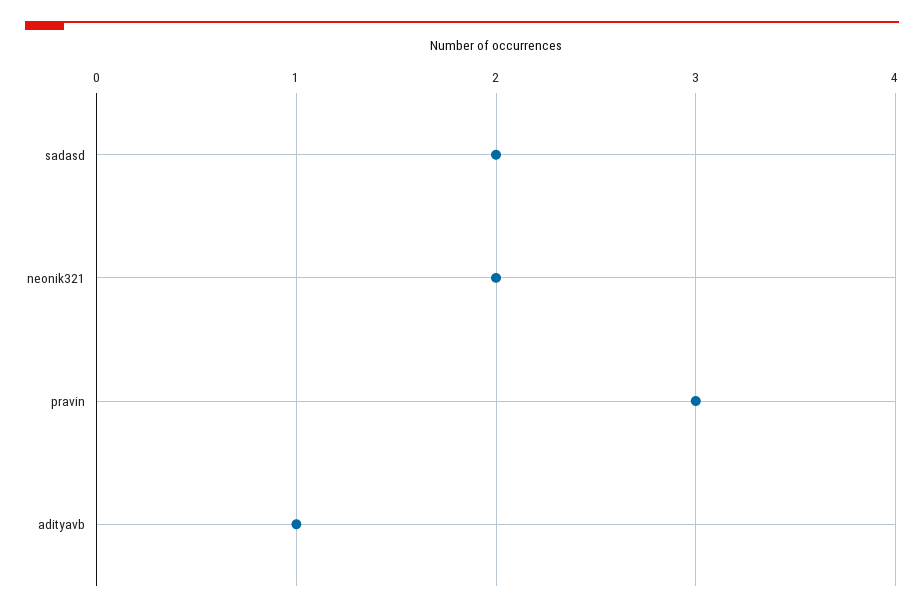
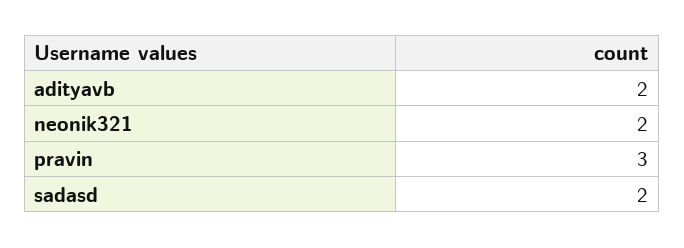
adityavb: 1 -> 2

